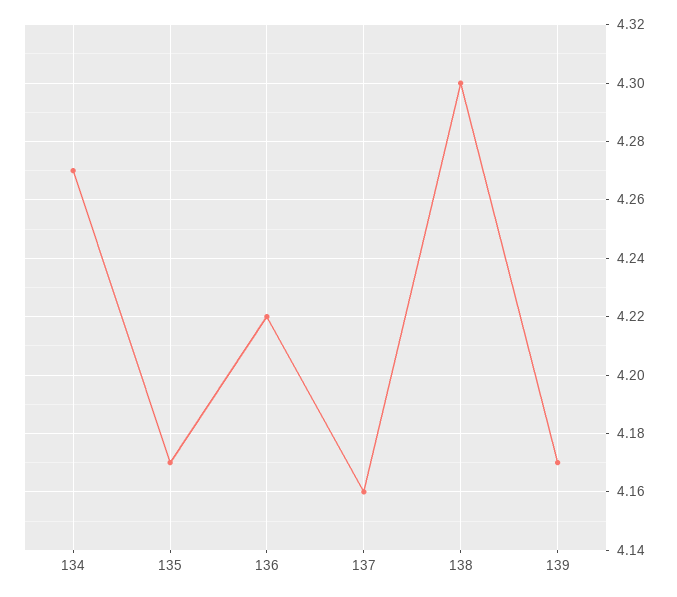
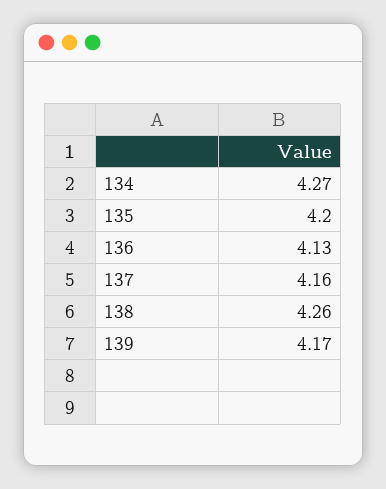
135: 4.17 -> 4.2
136: 4.22 -> 4.13
138: 4.3 -> 4.26

